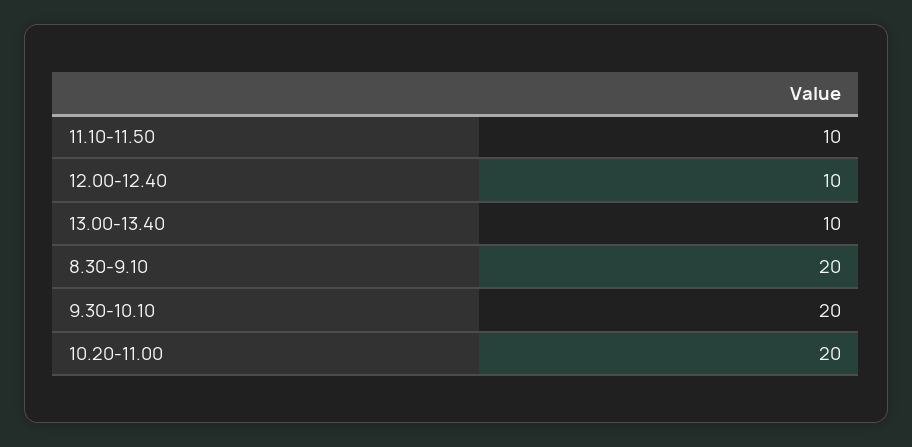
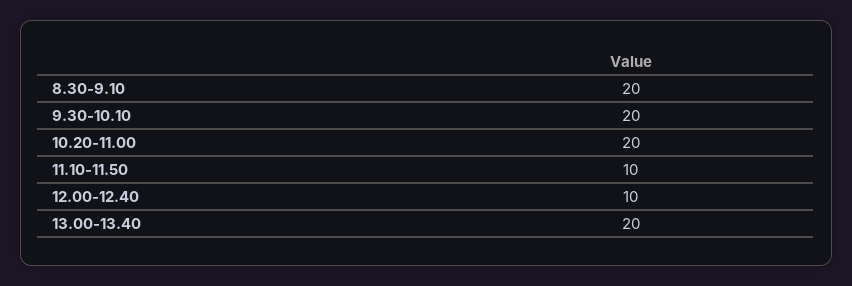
13.00-13.40: 10 -> 20

